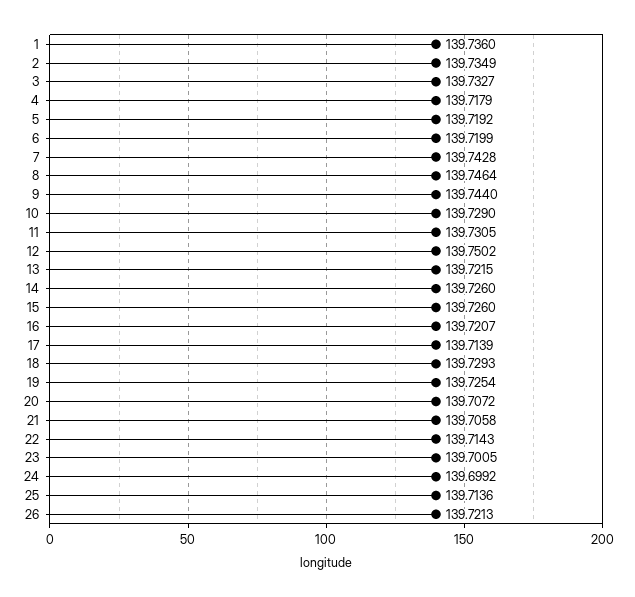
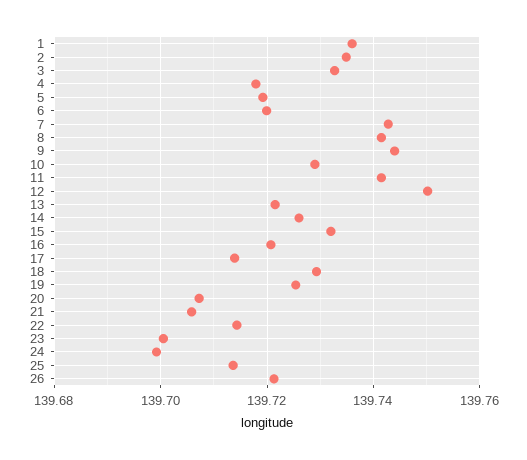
8: 139.7464 -> 139.742
11: 139.7305 -> 139.742
15: 139.726 -> 139.732

